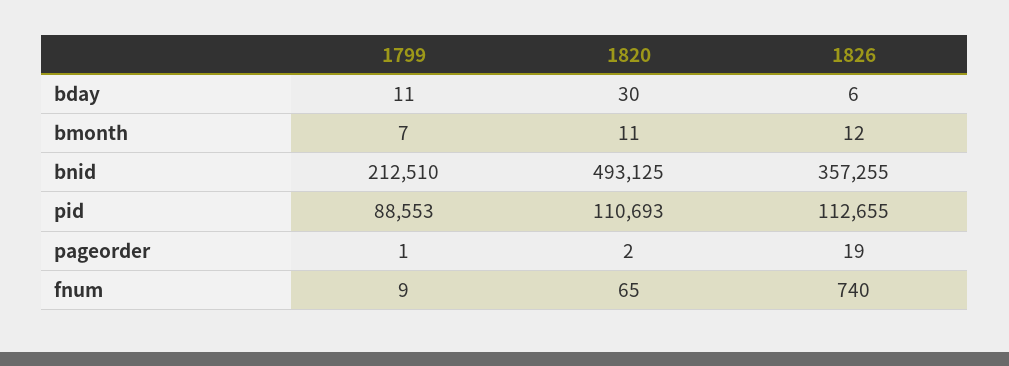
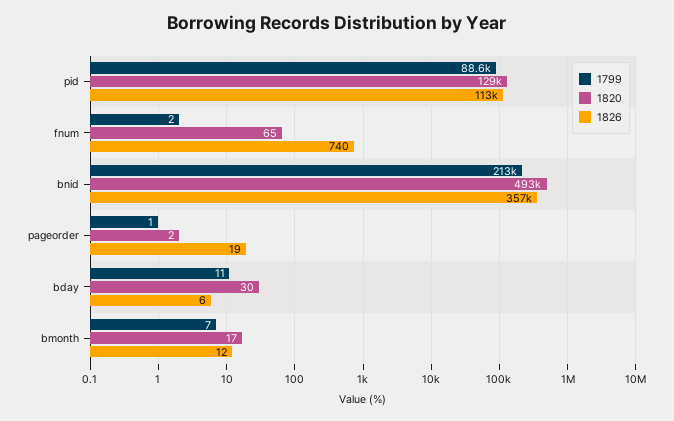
1820, bmonth: 11 -> 17
1820, pid: 110693 -> 129000
1799, fnum: 9 -> 2

